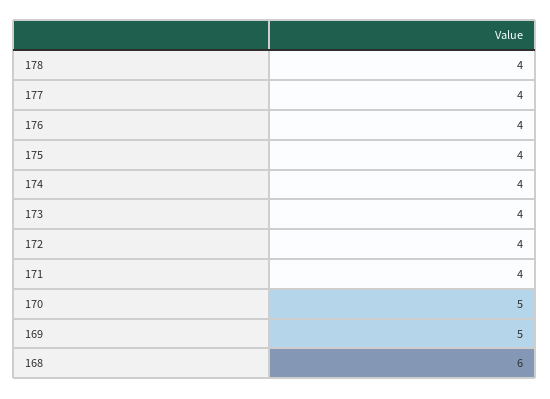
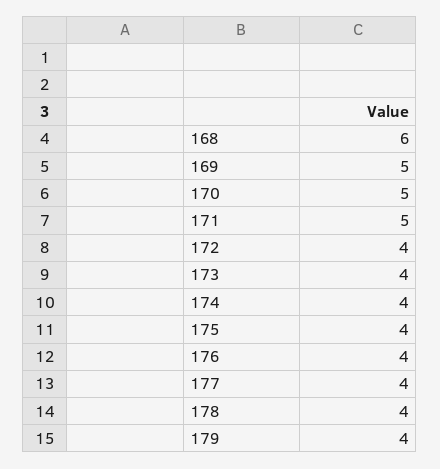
171: 4 -> 5
179: none -> 4

